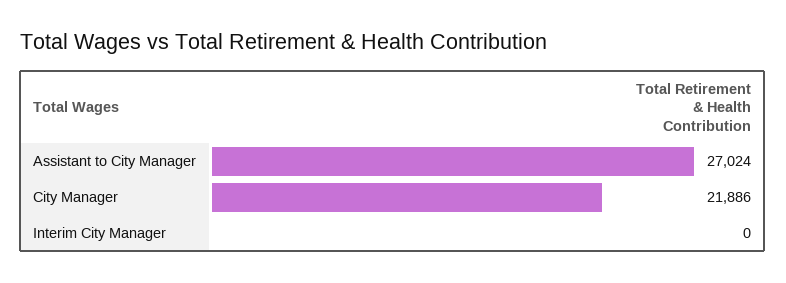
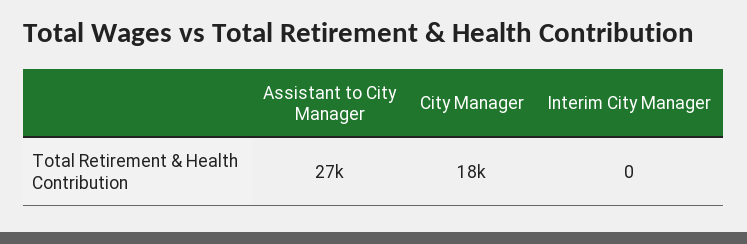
City Manager: 21886 -> 18000

